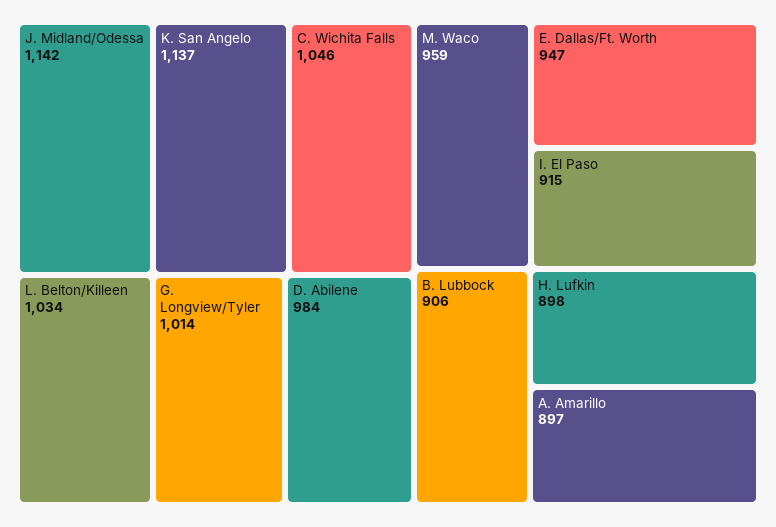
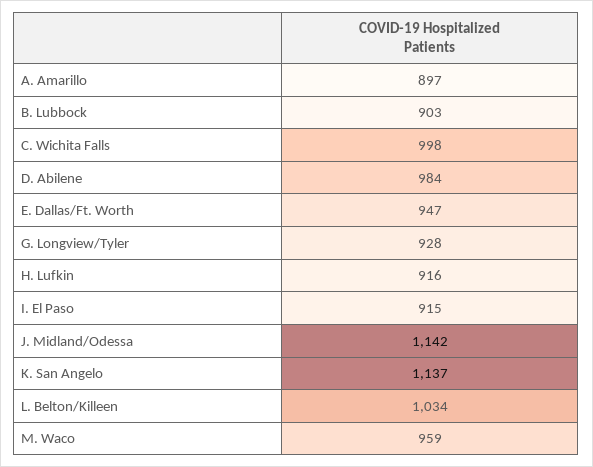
C. Wichita Falls: 1046 -> 998
G. Longview/Tyler: 1014 -> 928
B. Lubbock: 906 -> 903
H. Lufkin: 898 -> 916

